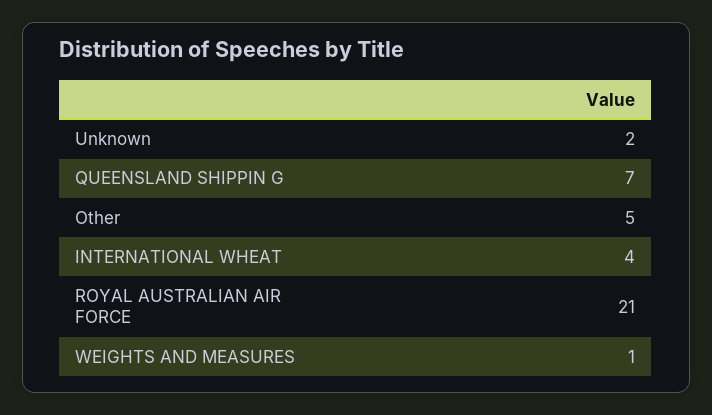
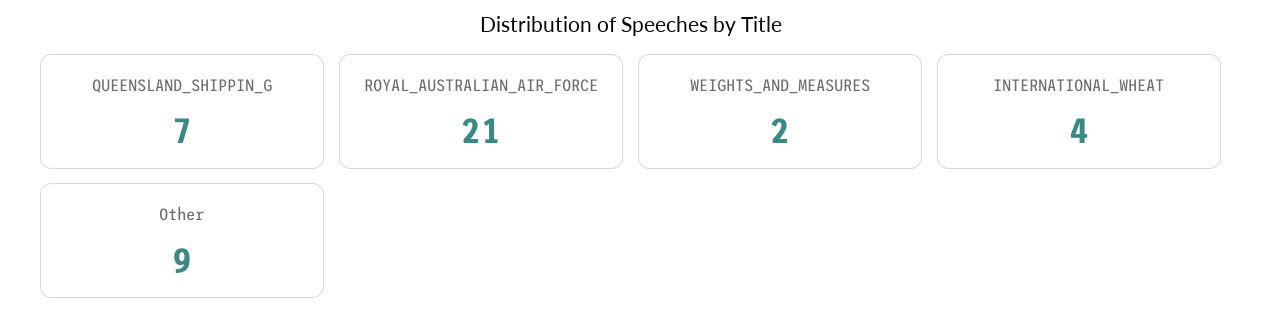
Unknown: 2 -> none
Other: 5 -> 9
WEIGHTS AND MEASURES: 1 -> 2

